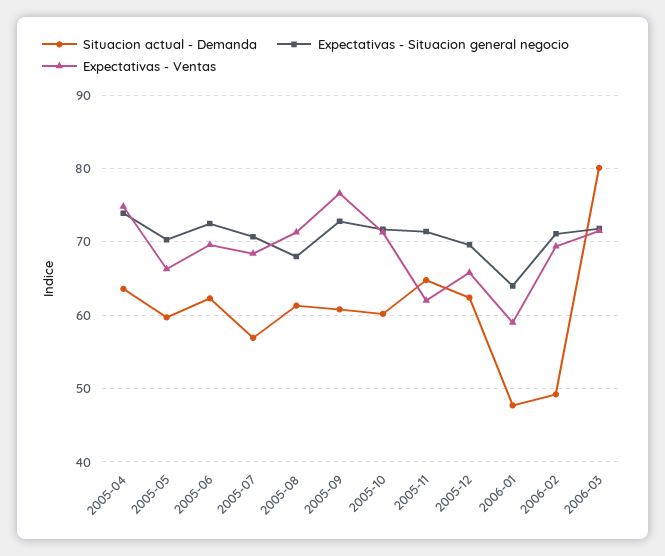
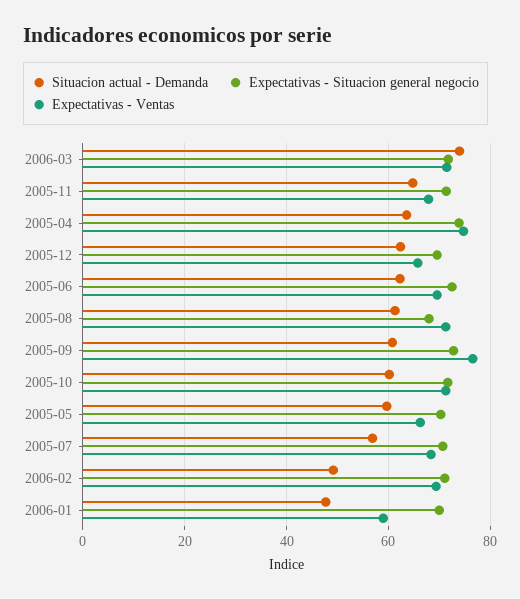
Expectativas - Ventas, 2005-11: 62 -> 68
Expectativas - Situacion general negocio, 2006-01: 64 -> 70
Situacion actual - Demanda, 2006-03: 80 -> 74

